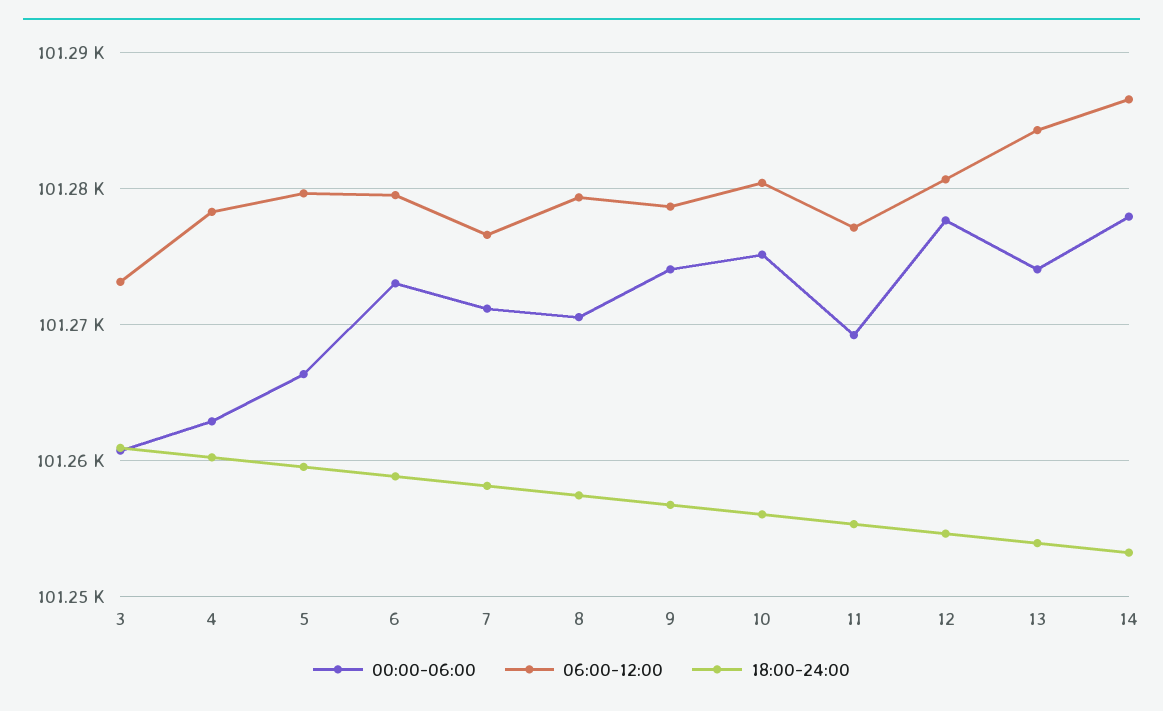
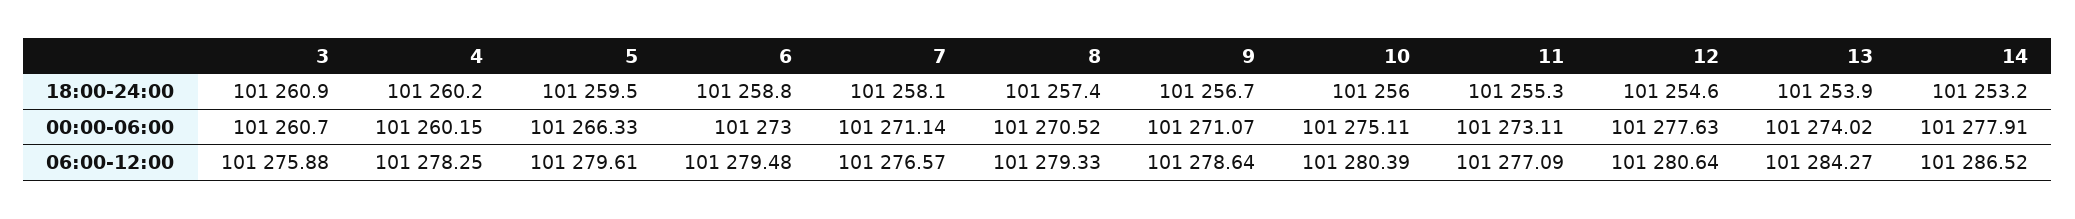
06:00-12:00, 3: 101273 -> 101275.88
00:00-06:00, 4: 101263 -> 101260.15
00:00-06:00, 9: 101274 -> 101271.07
00:00-06:00, 11: 101269 -> 101273.11

